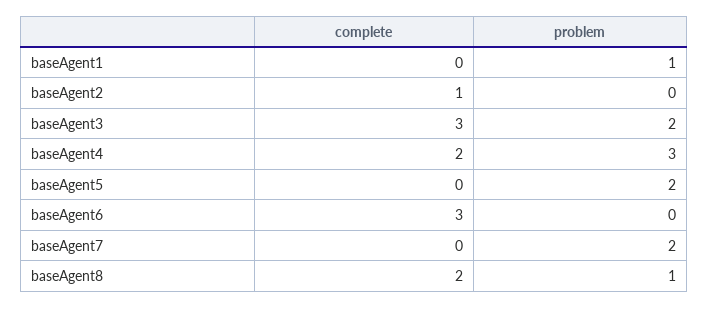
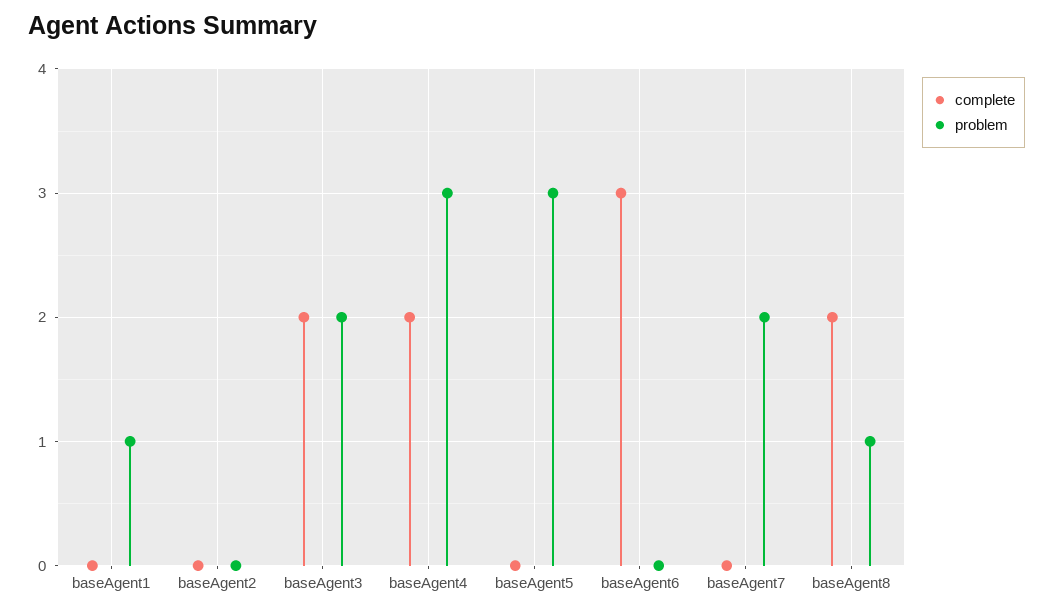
complete, baseAgent2: 1 -> 0
complete, baseAgent3: 3 -> 2
problem, baseAgent5: 2 -> 3

